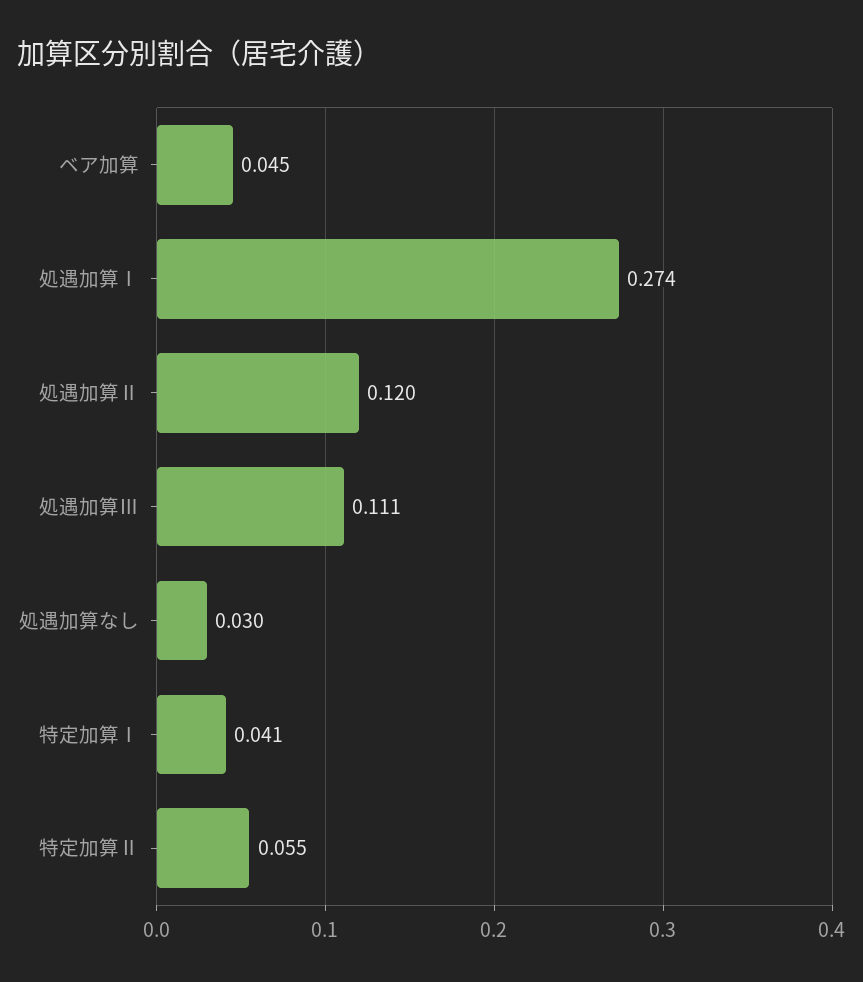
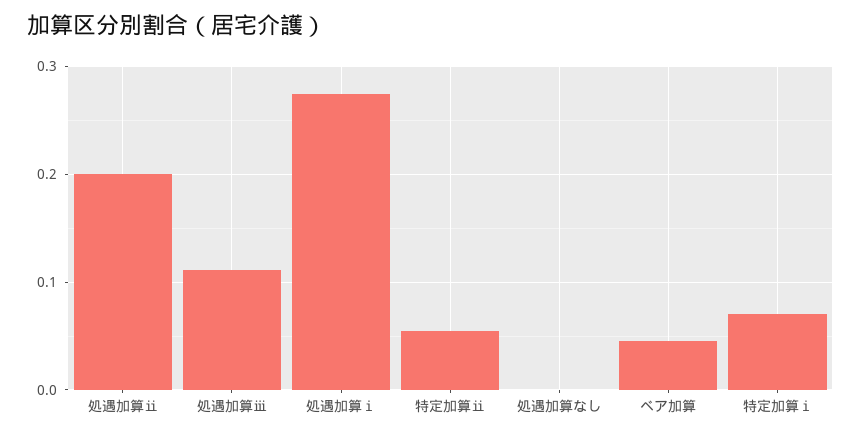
処遇加算Ⅱ: 0.12 -> 0.2
処遇加算なし: 0.03 -> 0
特定加算Ⅰ: 0.041 -> 0.07

